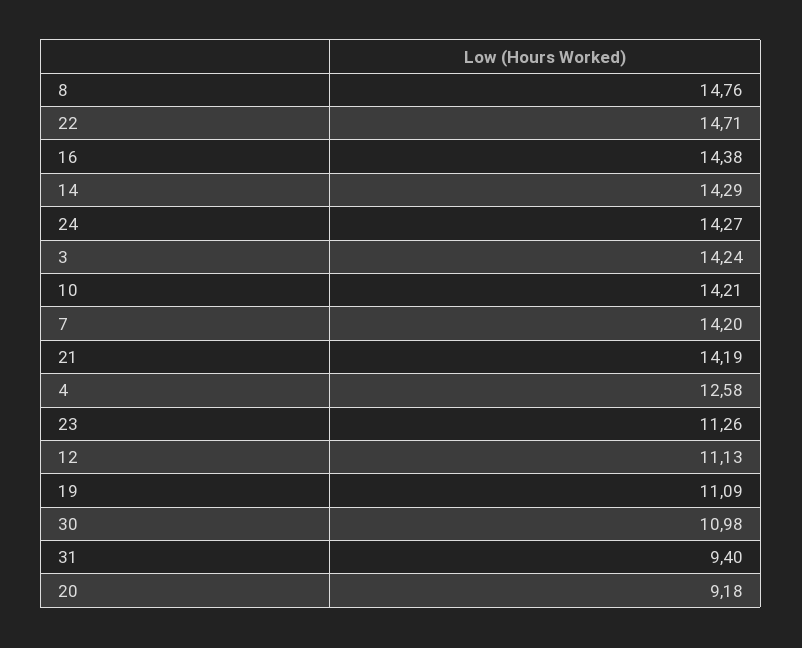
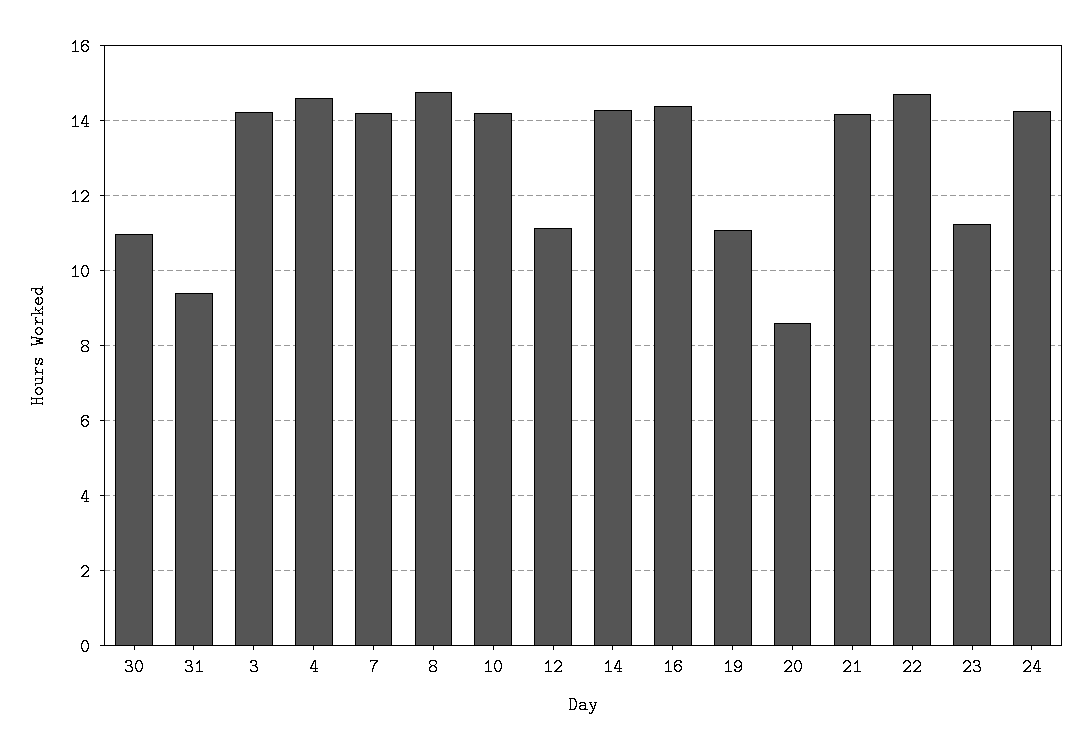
4: 12.58 -> 14.6
20: 9.18 -> 8.6

